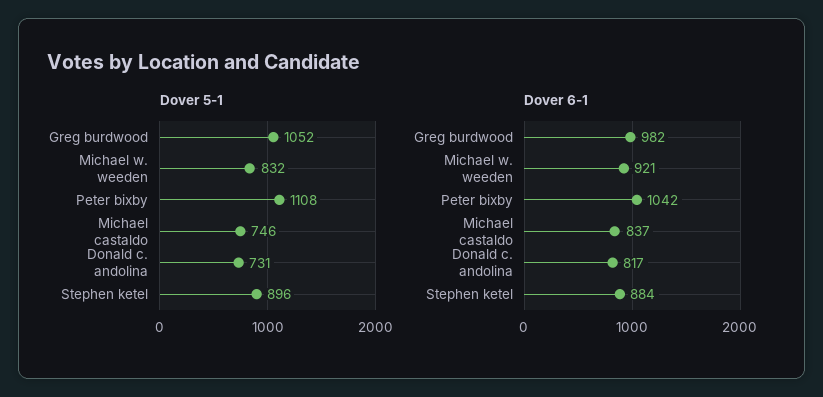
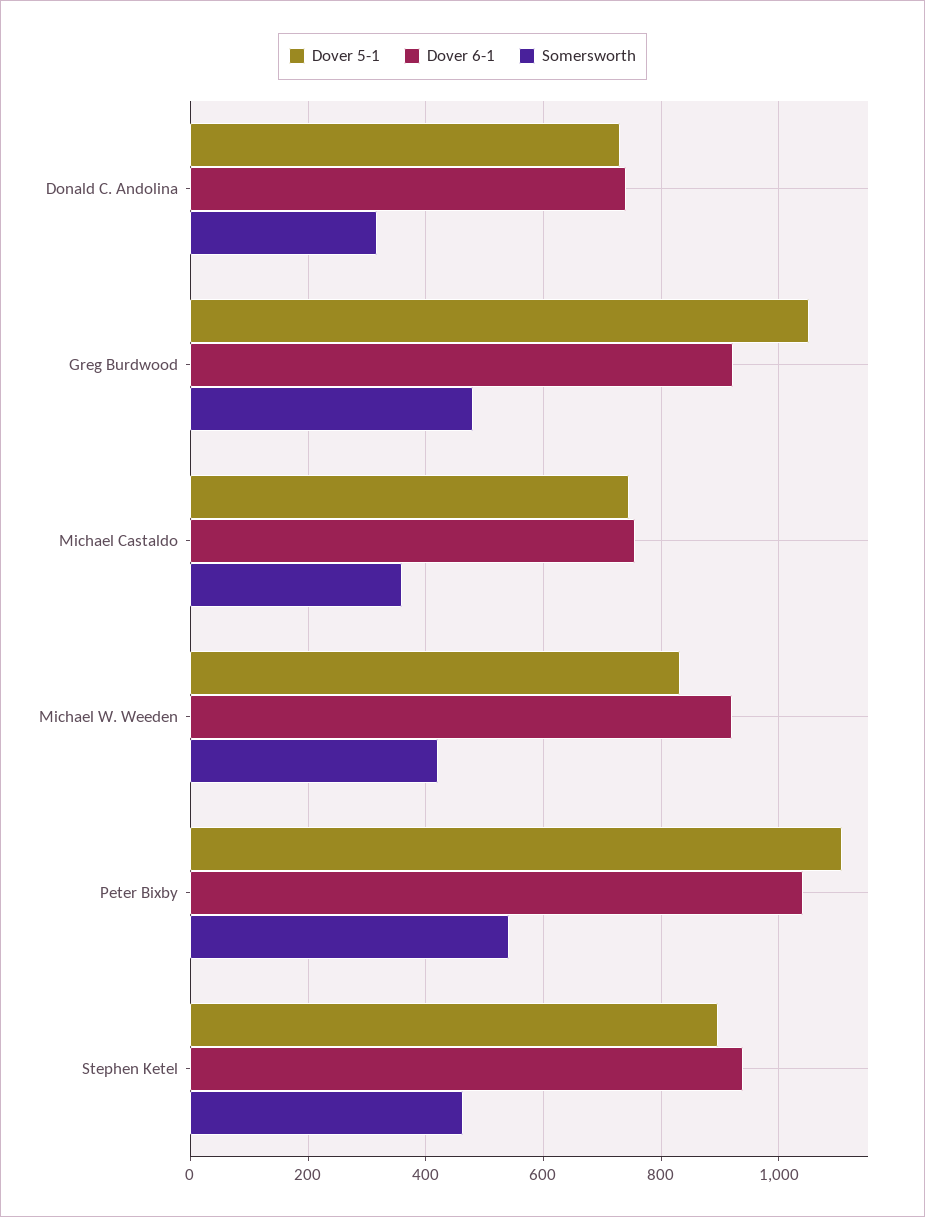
Dover 6-1, Greg burdwood: 982 -> 920
Dover 6-1, Michael castaldo: 837 -> 760
Dover 6-1, Donald c. andolina: 817 -> 740
Dover 6-1, Stephen ketel: 884 -> 940
Somersworth, Donald c. andolina: none -> 320
Somersworth, Greg burdwood: none -> 480
Somersworth, Michael castaldo: none -> 360
Somersworth, Michael w. weeden: none -> 420
Somersworth, Peter bixby: none -> 540
Somersworth, Stephen ketel: none -> 460

